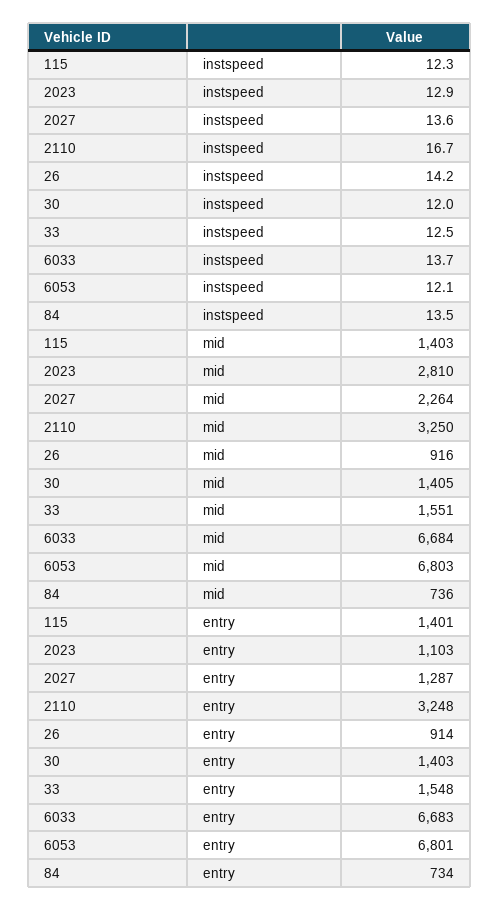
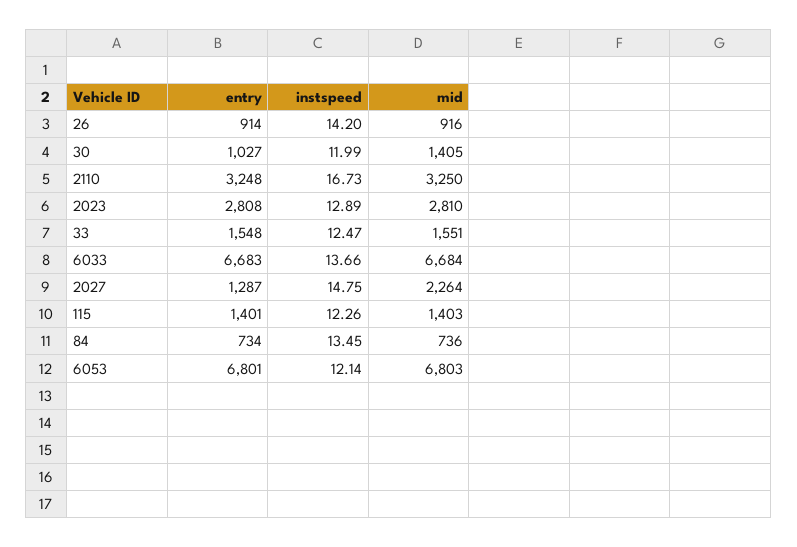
2027, instspeed: 13.6 -> 14.75
2023, entry: 1103 -> 2808
30, entry: 1403 -> 1027

